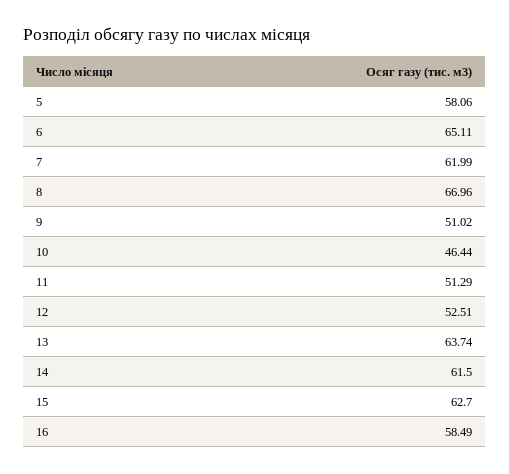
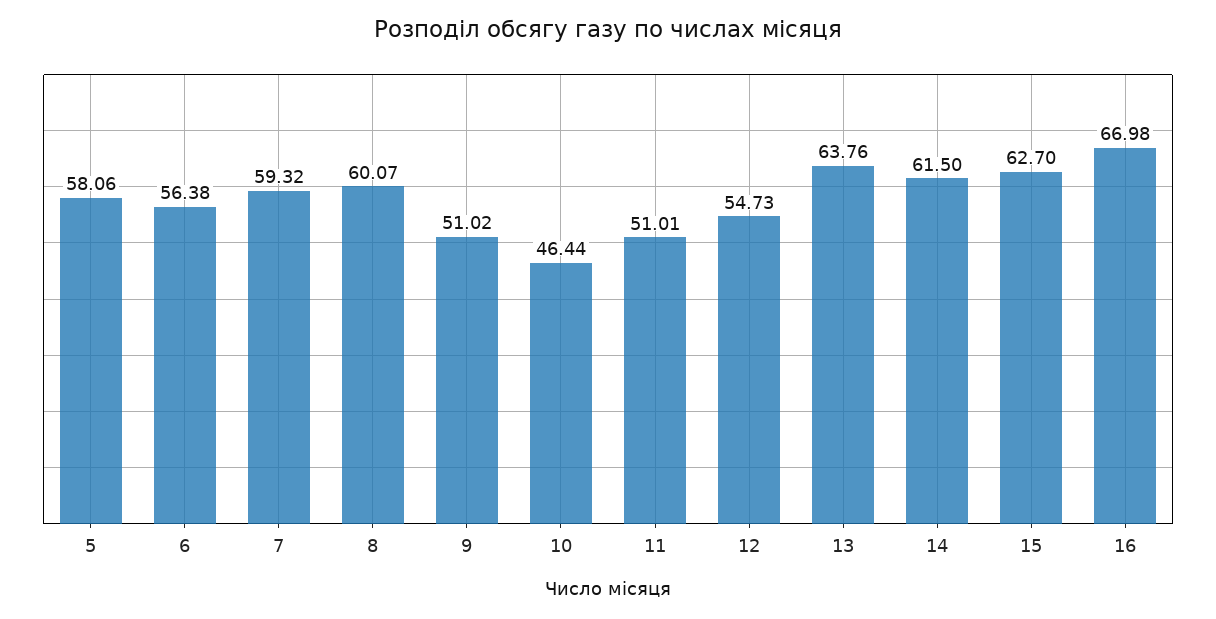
6: 65.11 -> 56.38
7: 61.99 -> 59.32
8: 66.96 -> 60.07
11: 51.29 -> 51.01
12: 52.51 -> 54.73
13: 63.74 -> 63.76
16: 58.49 -> 66.98

